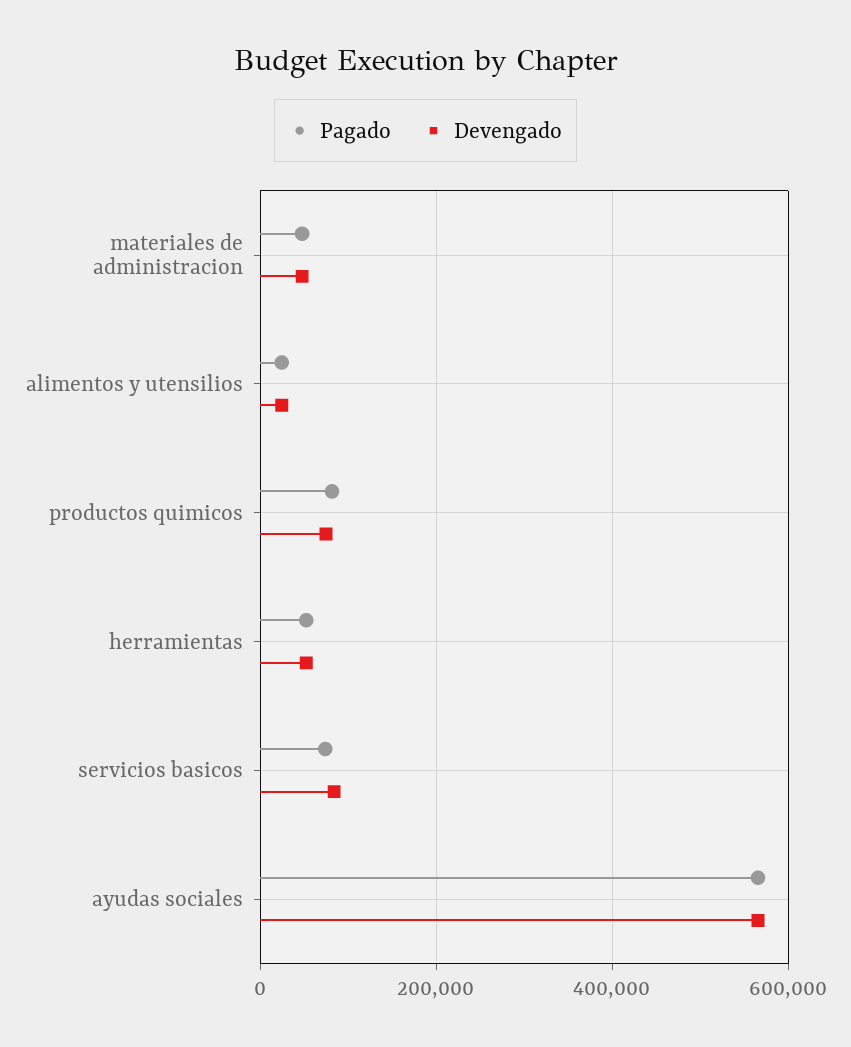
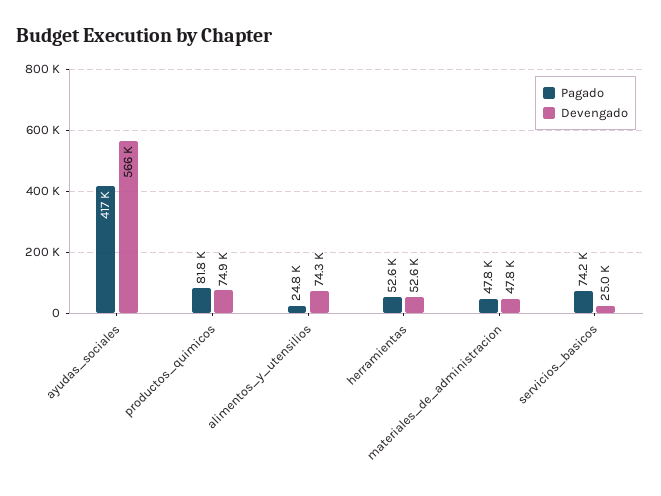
Devengado, alimentos y utensilios: 20000 -> 74300
Devengado, servicios basicos: 80000 -> 25000
Pagado, ayudas sociales: 560000 -> 417000

